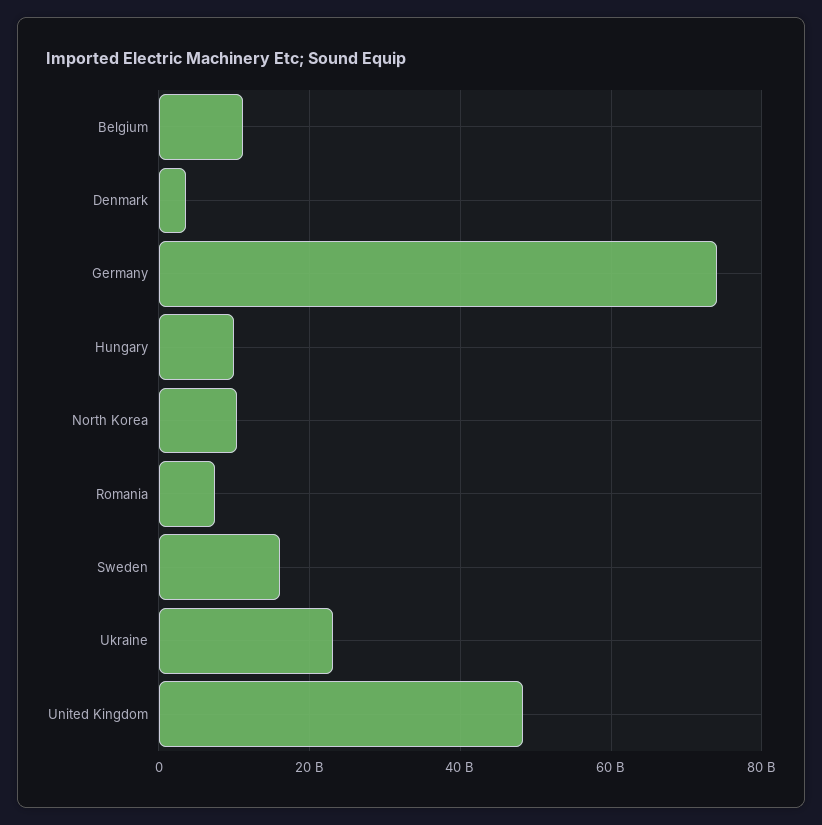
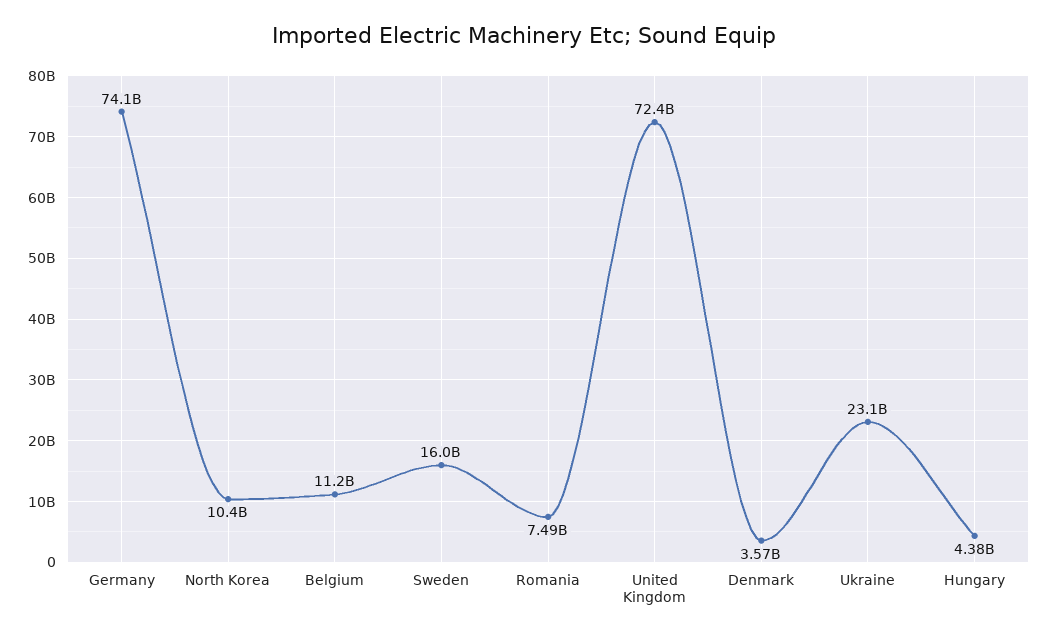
Hungary: 10000000000 -> 4380000000
United Kingdom: 48000000000 -> 72400000000

